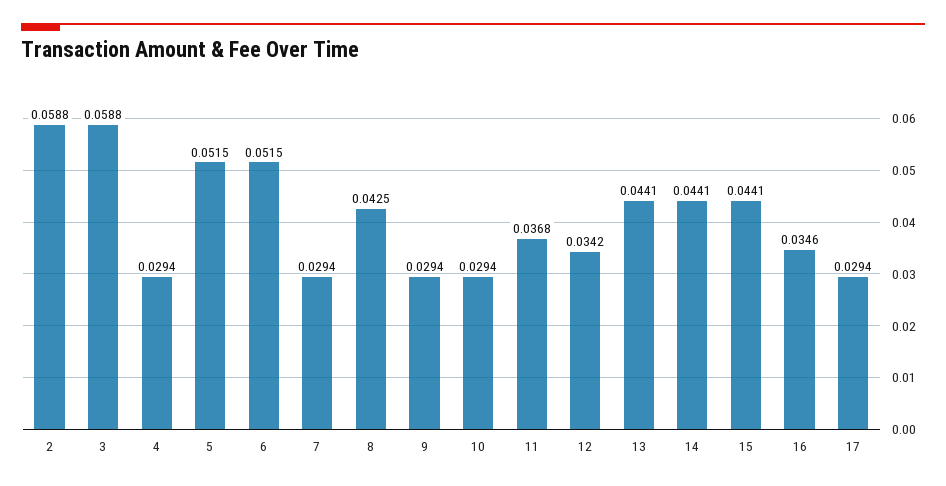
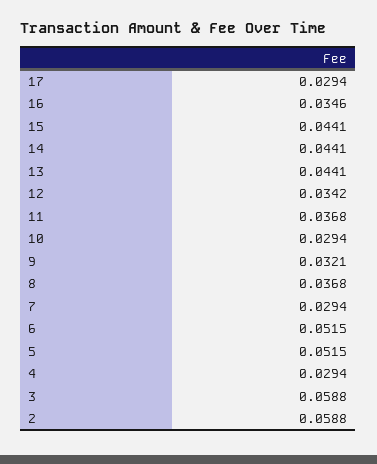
8: 0.0425 -> 0.0368
9: 0.0294 -> 0.0321

